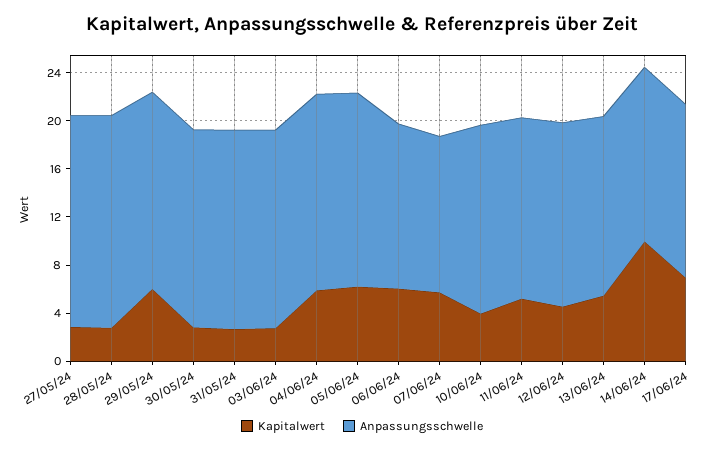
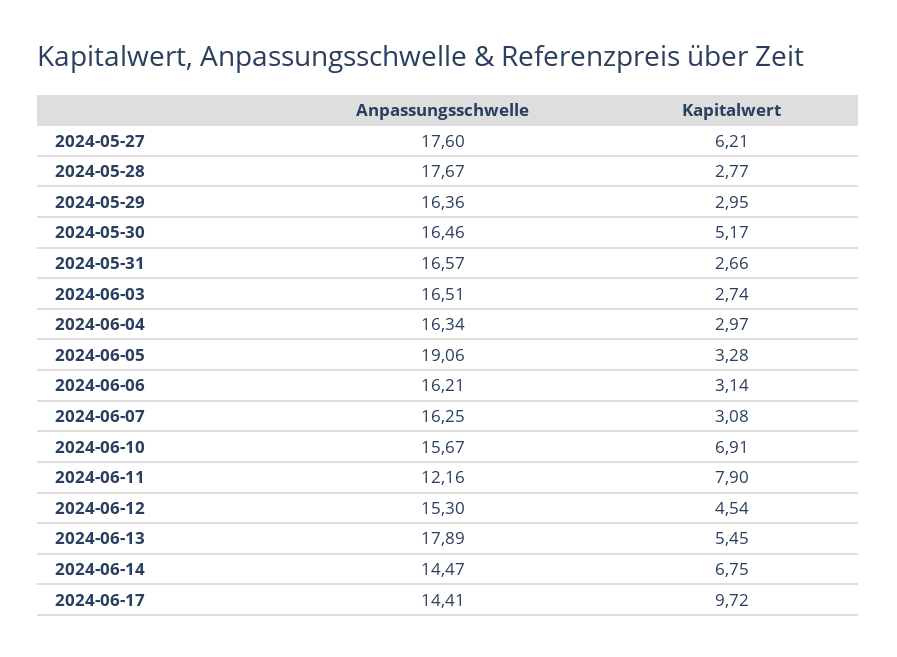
Kapitalwert, 27/05/24: 3 -> 6.21
Kapitalwert, 29/05/24: 6 -> 2.95
Kapitalwert, 30/05/24: 3 -> 5.17
Kapitalwert, 04/06/24: 6 -> 2.97
Kapitalwert, 05/06/24: 6 -> 3.28
Anpassungsschwelle, 05/06/24: 16 -> 19.06
Kapitalwert, 06/06/24: 6 -> 3.14
Anpassungsschwelle, 06/06/24: 14 -> 16.21
Kapitalwert, 07/06/24: 6 -> 3.08
Anpassungsschwelle, 07/06/24: 13 -> 16.25
Kapitalwert, 10/06/24: 4 -> 6.91
Kapitalwert, 11/06/24: 5 -> 7.9
Anpassungsschwelle, 11/06/24: 15 -> 12.16
Anpassungsschwelle, 13/06/24: 15 -> 17.89
Kapitalwert, 14/06/24: 10 -> 6.75
Kapitalwert, 17/06/24: 7 -> 9.72

